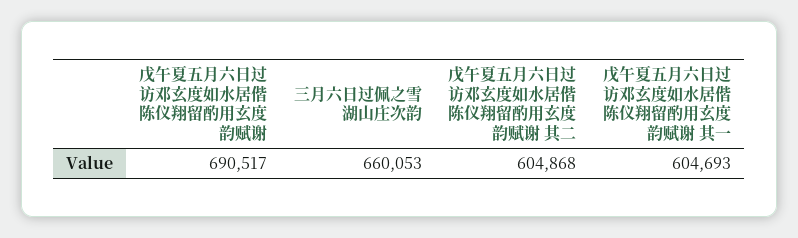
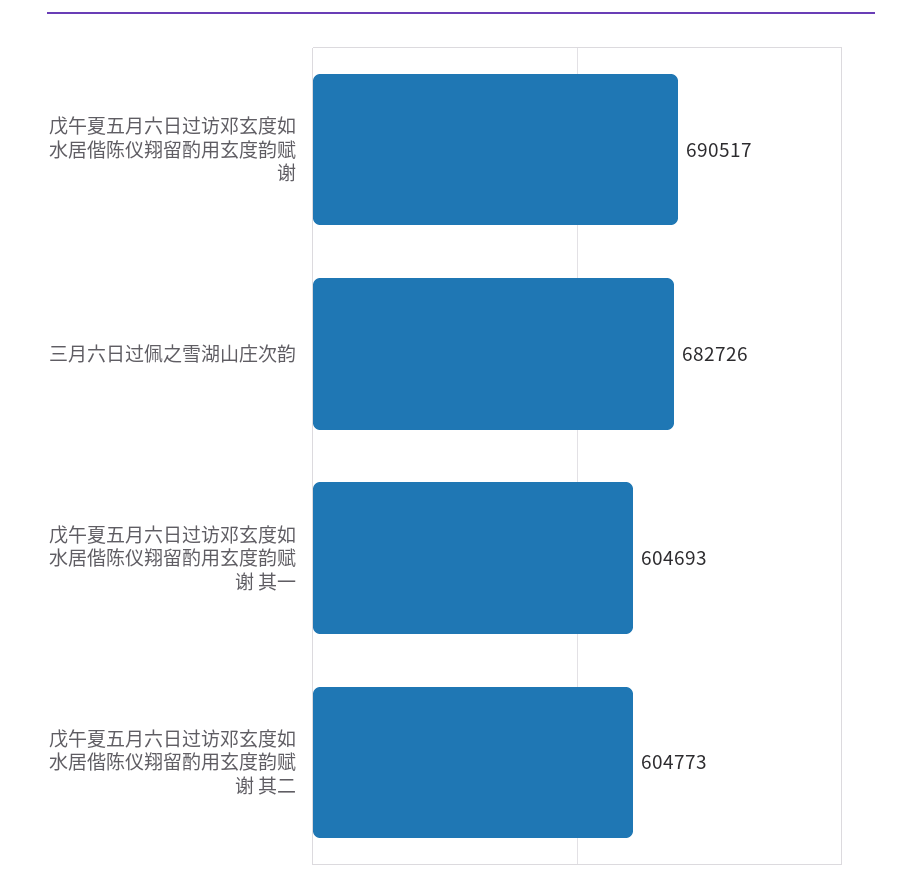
三月六日过佩之雪湖山庄次韵: 660053 -> 682726
戊午夏五月六日过访邓玄度如水居偕陈仪翔留酌用玄度韵赋谢 其二: 604868 -> 604773

